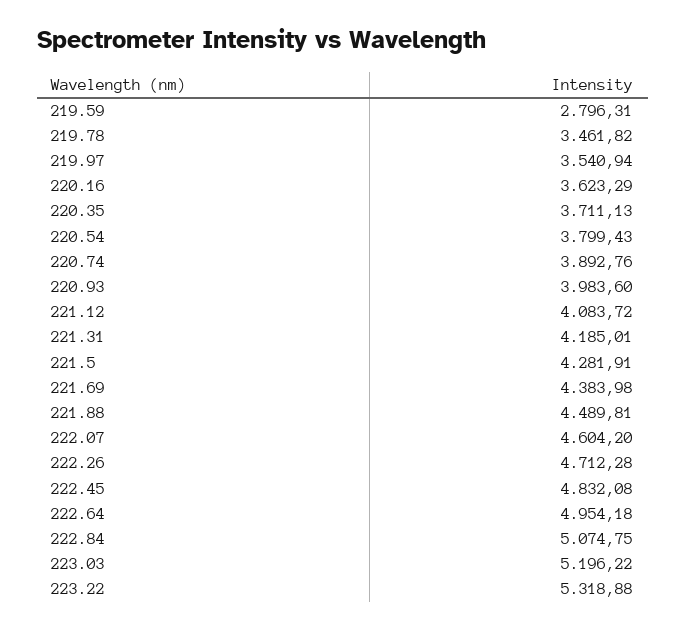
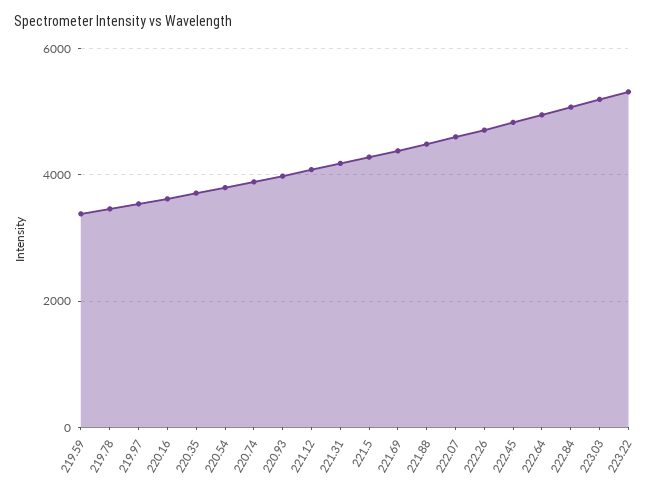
219.59: 2796.31 -> 3400

